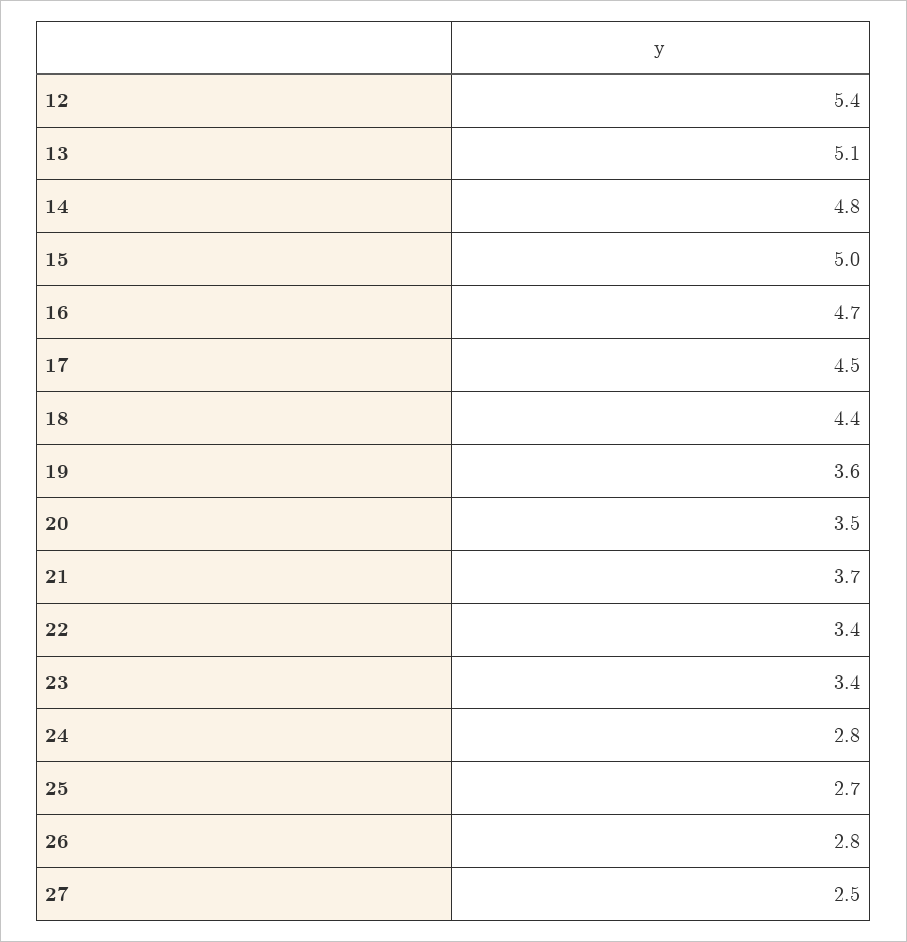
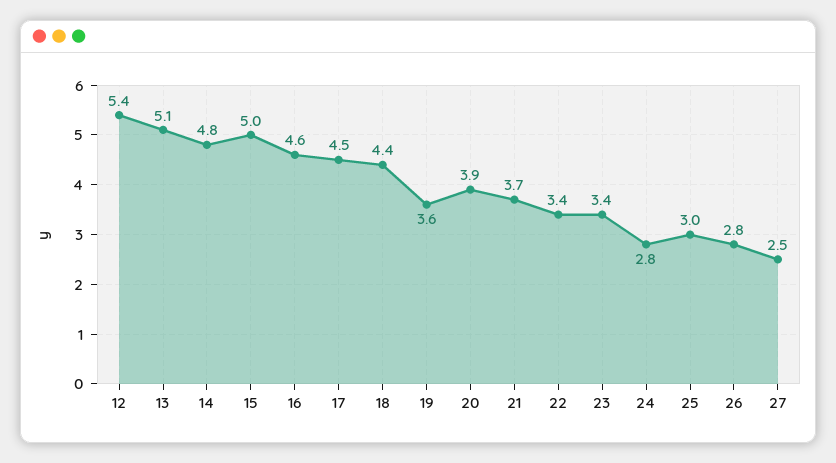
16: 4.7 -> 4.6
20: 3.5 -> 3.9
25: 2.7 -> 3

